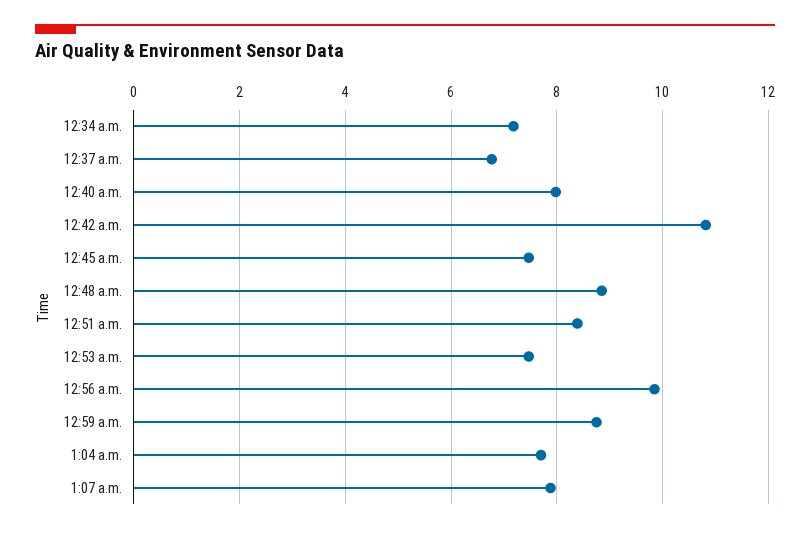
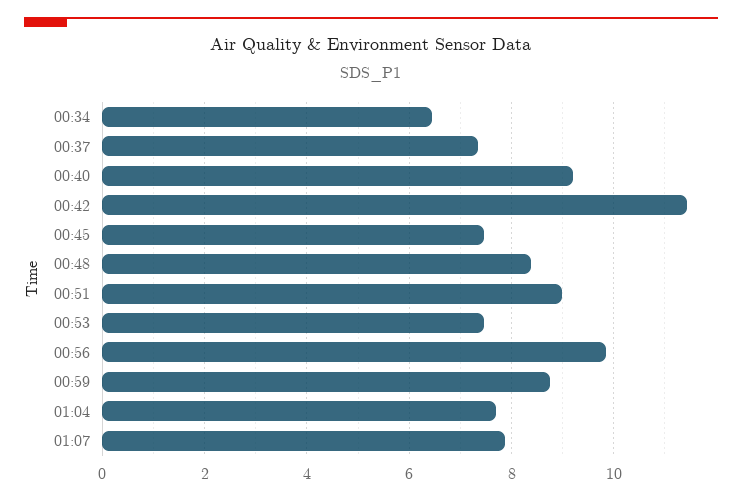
12:34 a.m.: 7.2 -> 6.4
12:37 a.m.: 6.8 -> 7.4
12:40 a.m.: 8 -> 9.2
12:42 a.m.: 10.8 -> 11.4
12:48 a.m.: 8.8 -> 8.4
12:51 a.m.: 8.4 -> 9

